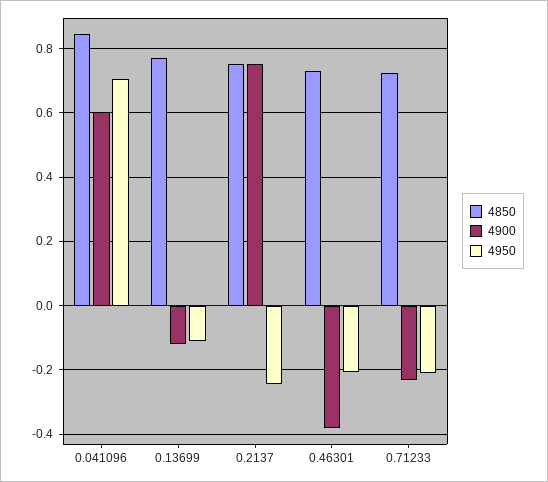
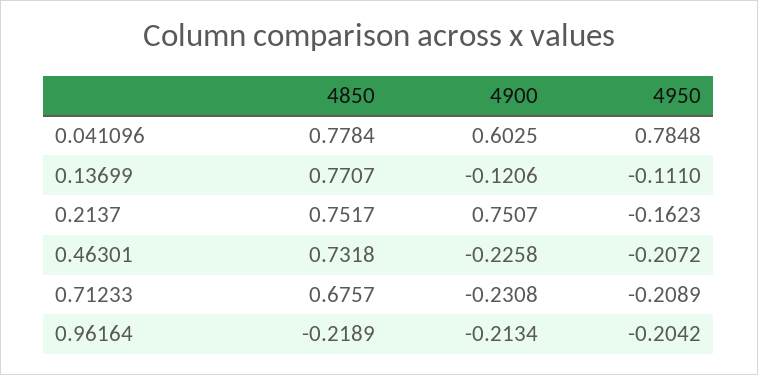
4850, 0.041096: 0.84 -> 0.7784
4950, 0.041096: 0.7 -> 0.7848
4950, 0.2137: -0.24 -> -0.1623
4900, 0.46301: -0.38 -> -0.2258
4850, 0.71233: 0.72 -> 0.6757
4850, 0.96164: none -> -0.2189
4900, 0.96164: none -> -0.2134
4950, 0.96164: none -> -0.2042

